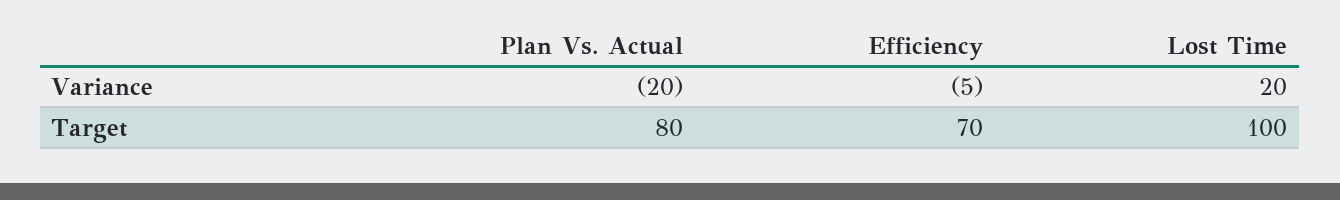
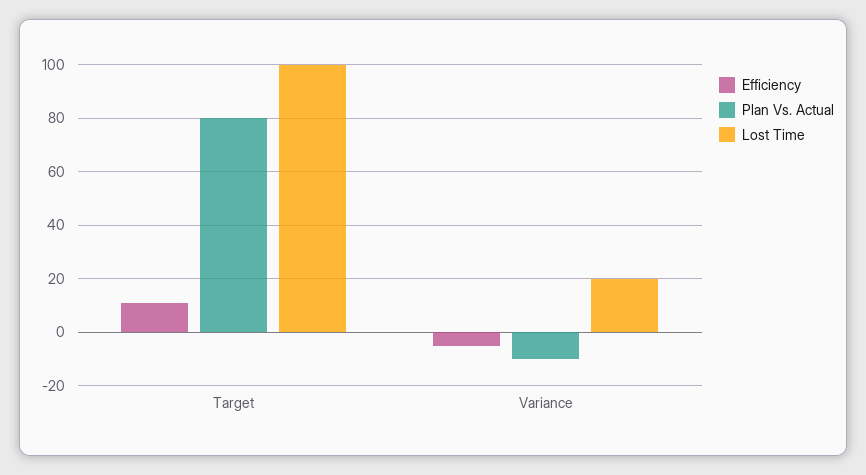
Plan Vs. Actual, Variance: -20 -> -10
Efficiency, Target: 70 -> 10

